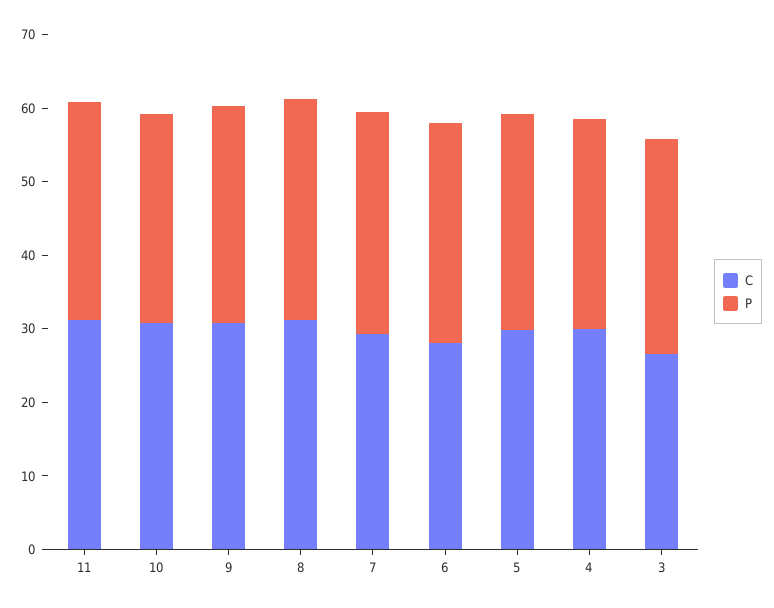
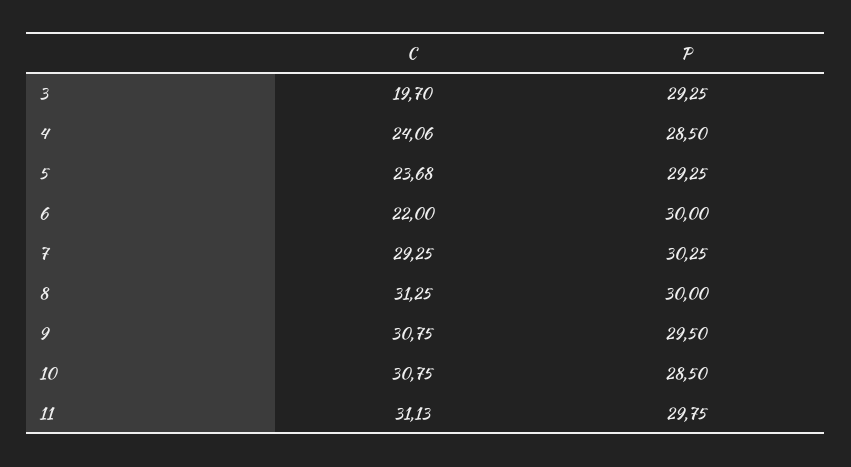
C, 6: 28 -> 22
C, 5: 30 -> 23.68
C, 4: 30 -> 24.06
C, 3: 26 -> 19.7

